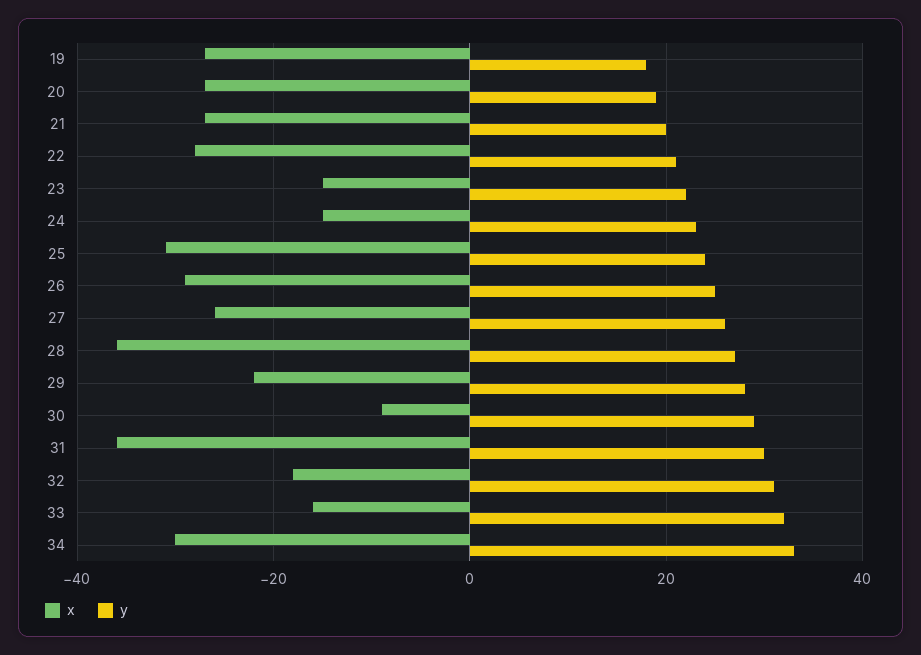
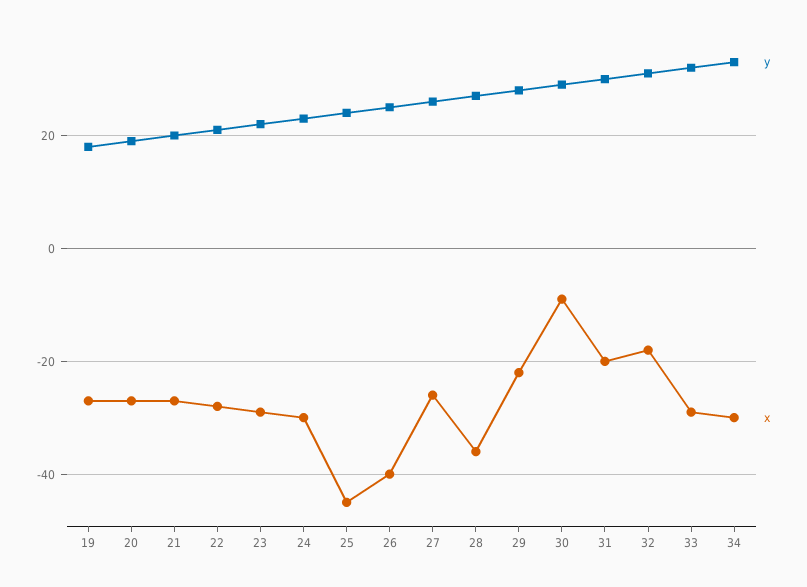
x, 23: -15 -> -30
x, 24: -15 -> -30
x, 25: -30 -> -45
x, 26: -30 -> -40
x, 31: -35 -> -20
x, 33: -15 -> -30

